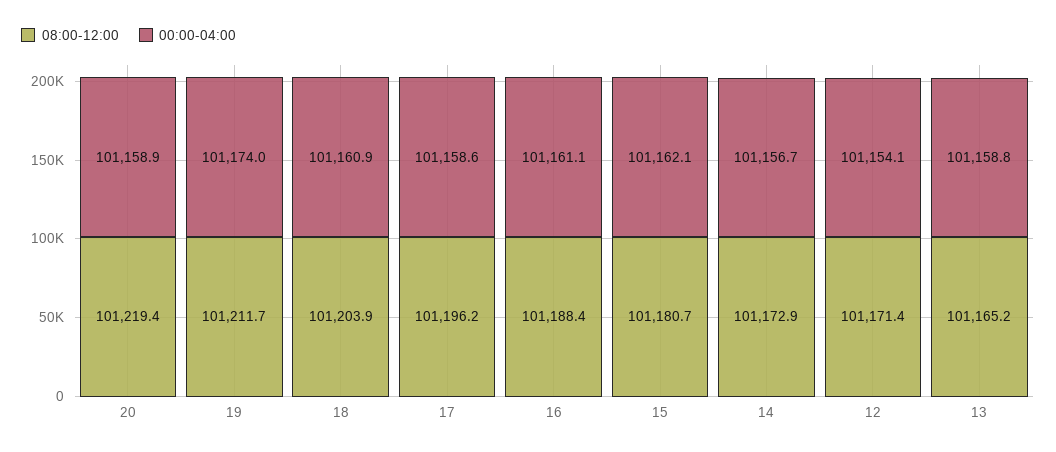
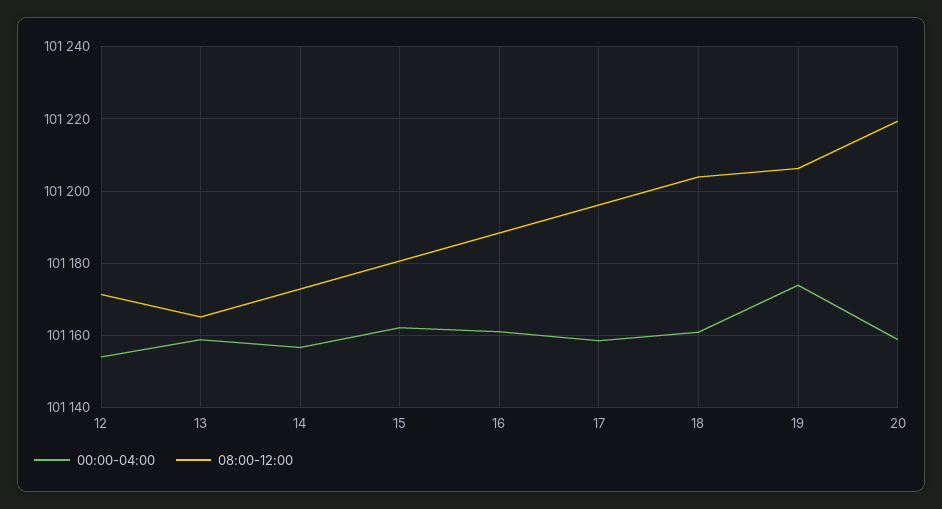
08:00-12:00, 19: 101211.7 -> 101206

